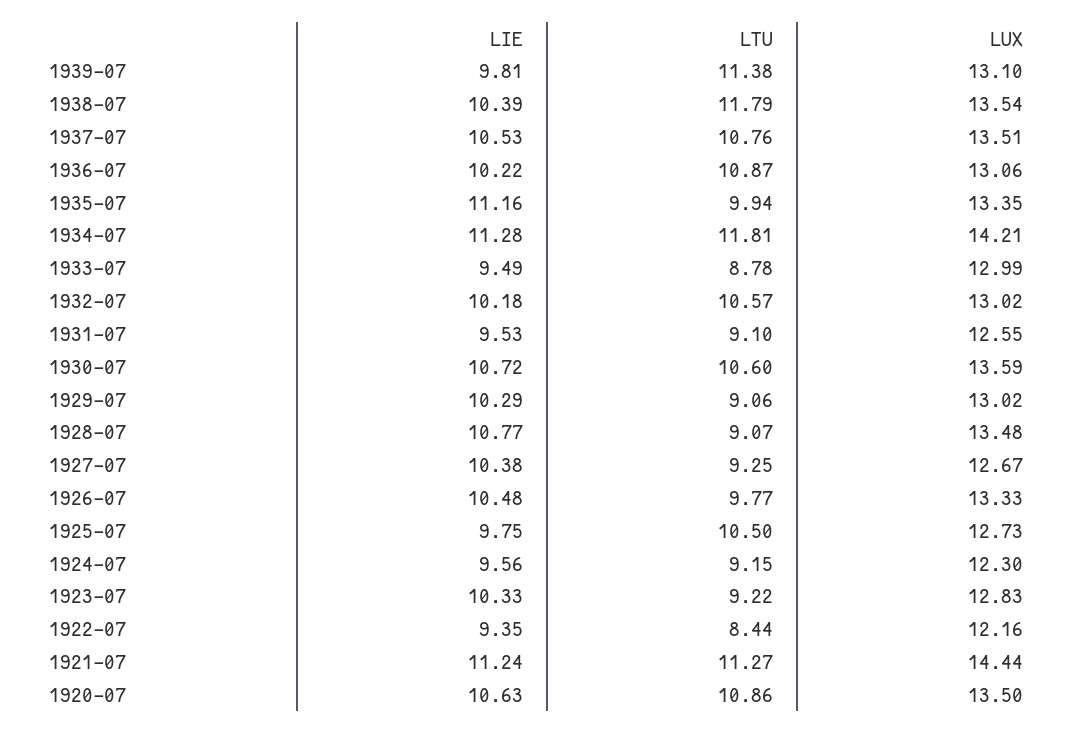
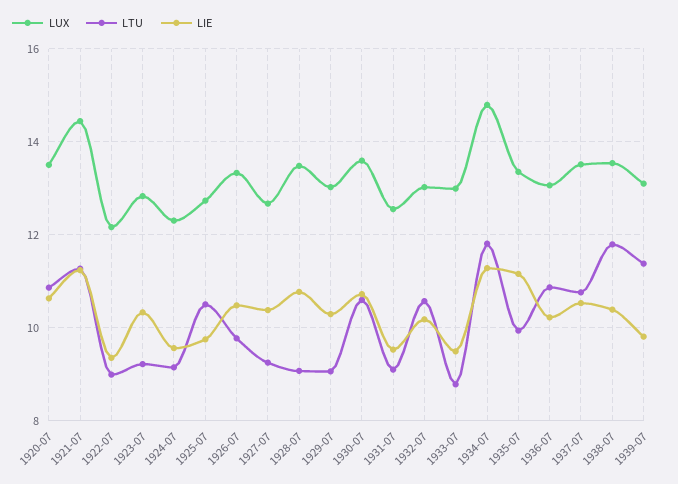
LUX, 1934-07: 14.21 -> 14.8
LTU, 1922-07: 8.44 -> 9

